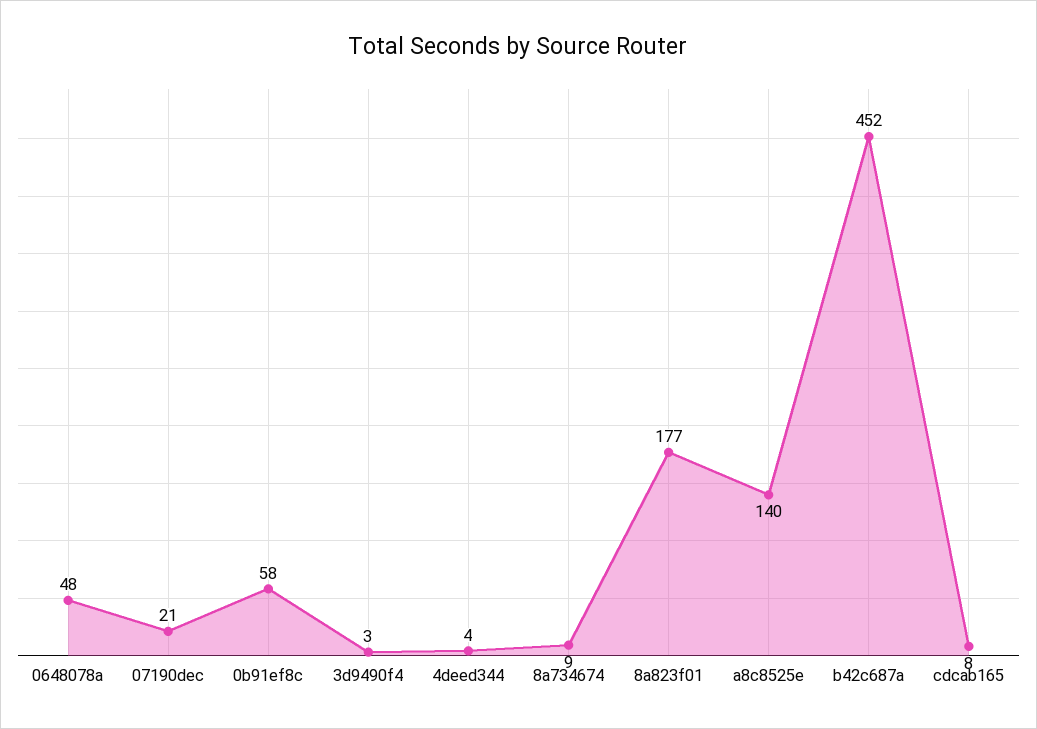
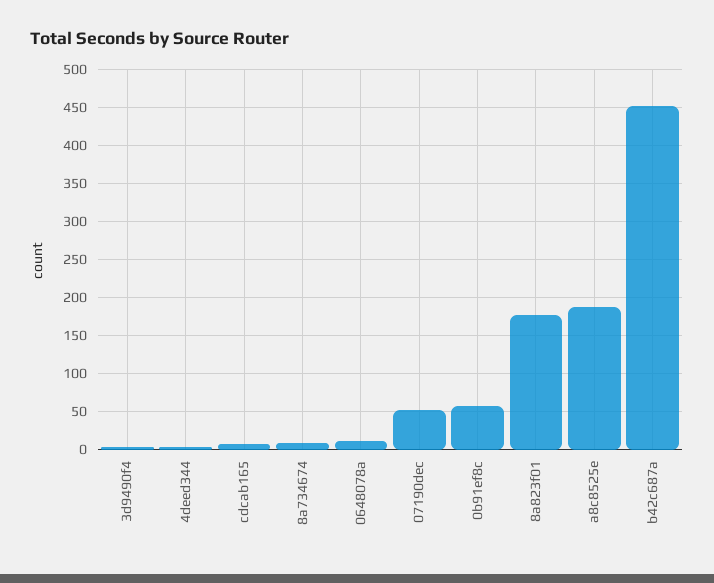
0648078a: 48 -> 10
07190dec: 21 -> 50
a8c8525e: 140 -> 190

